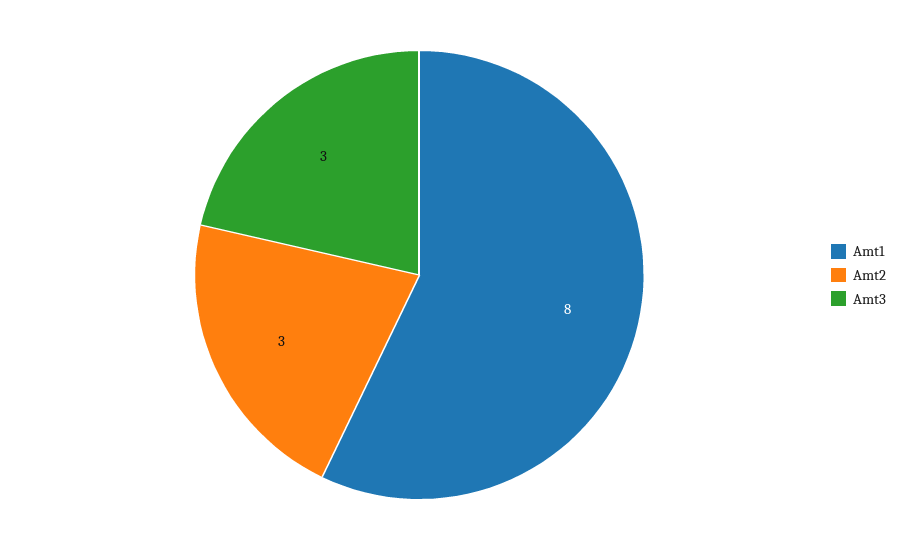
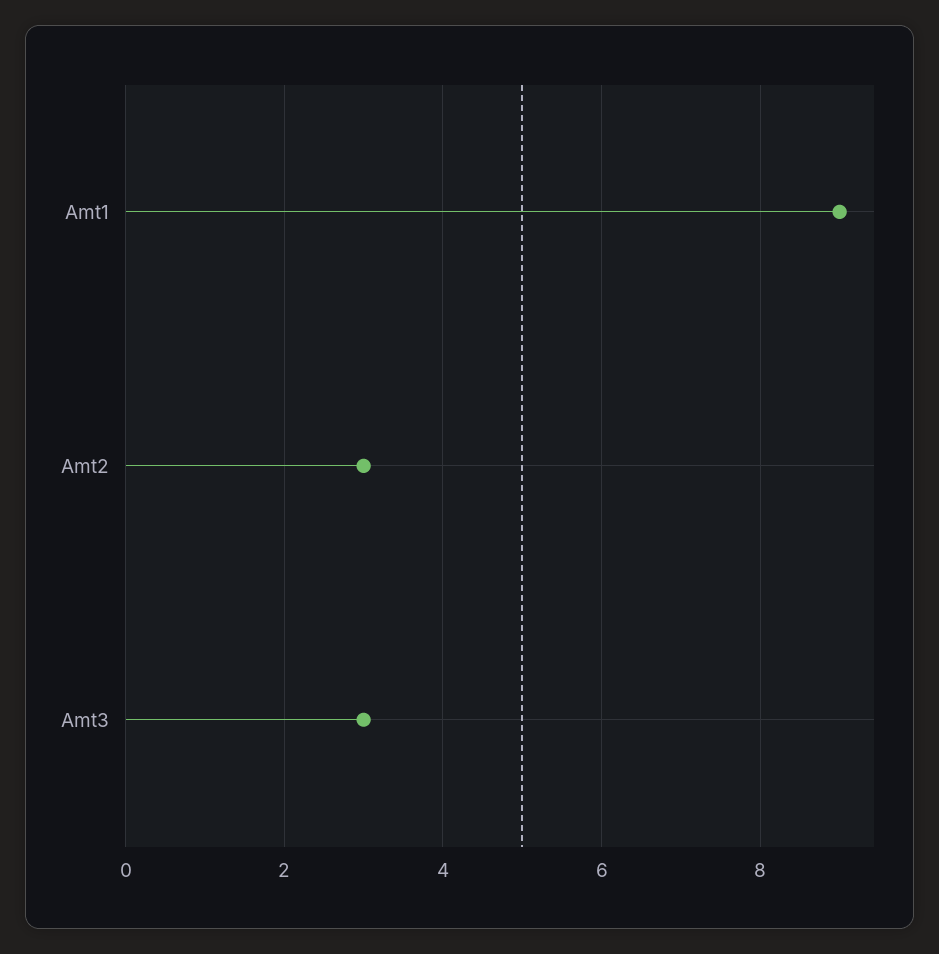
Amt1: 8 -> 9

